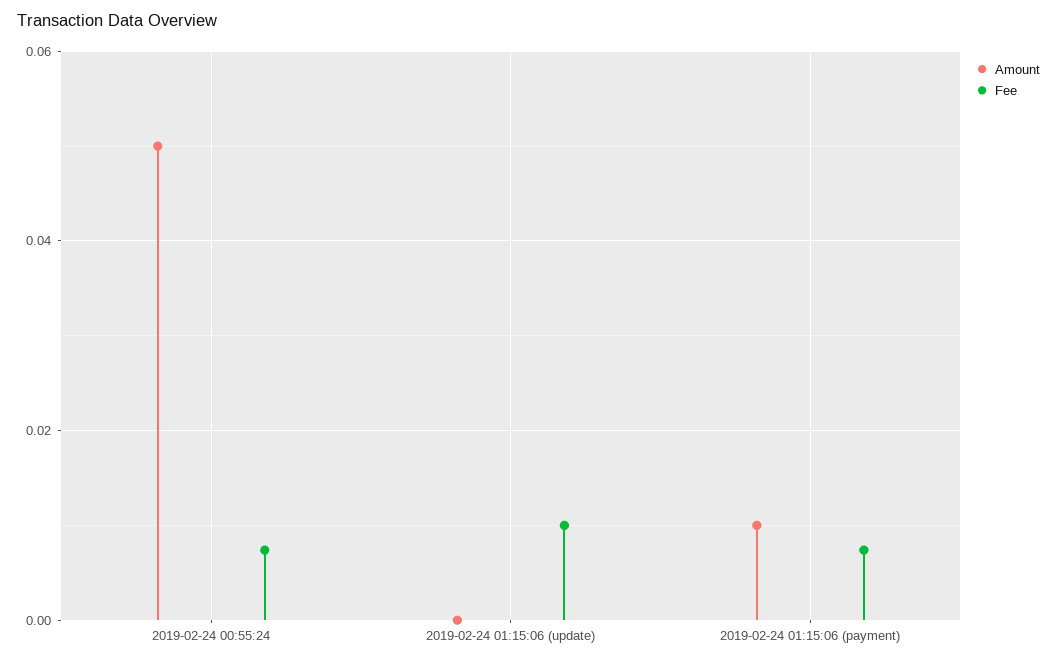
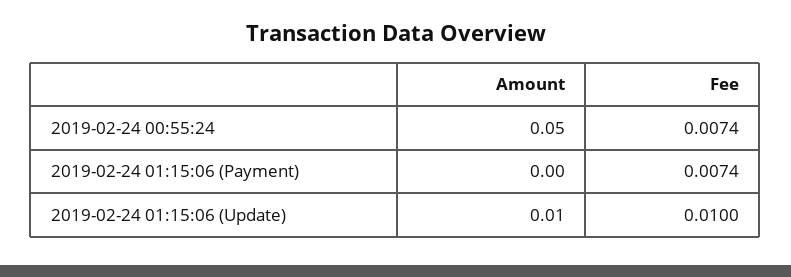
Amount, 2019-02-24 01:15:06 (update): 0 -> 0.01
Amount, 2019-02-24 01:15:06 (payment): 0.01 -> 0

